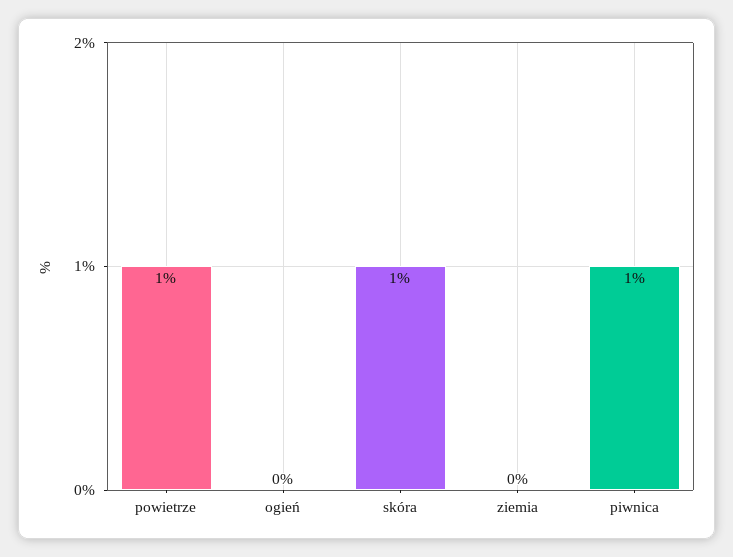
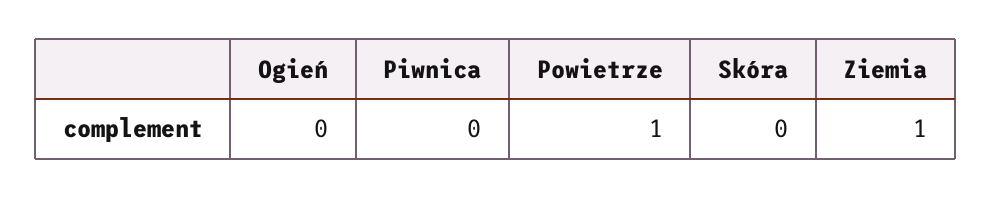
skóra: 1 -> 0
ziemia: 0 -> 1
piwnica: 1 -> 0

